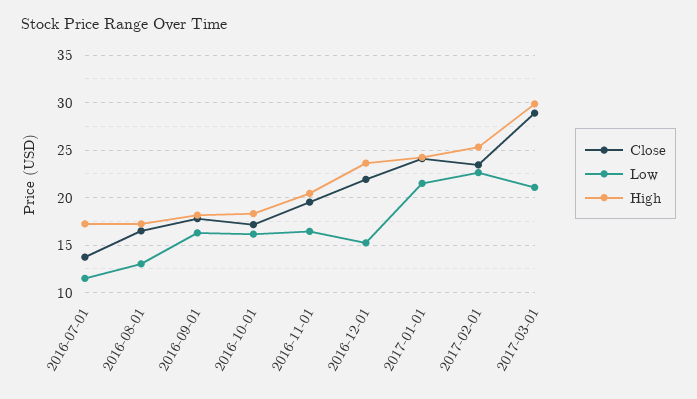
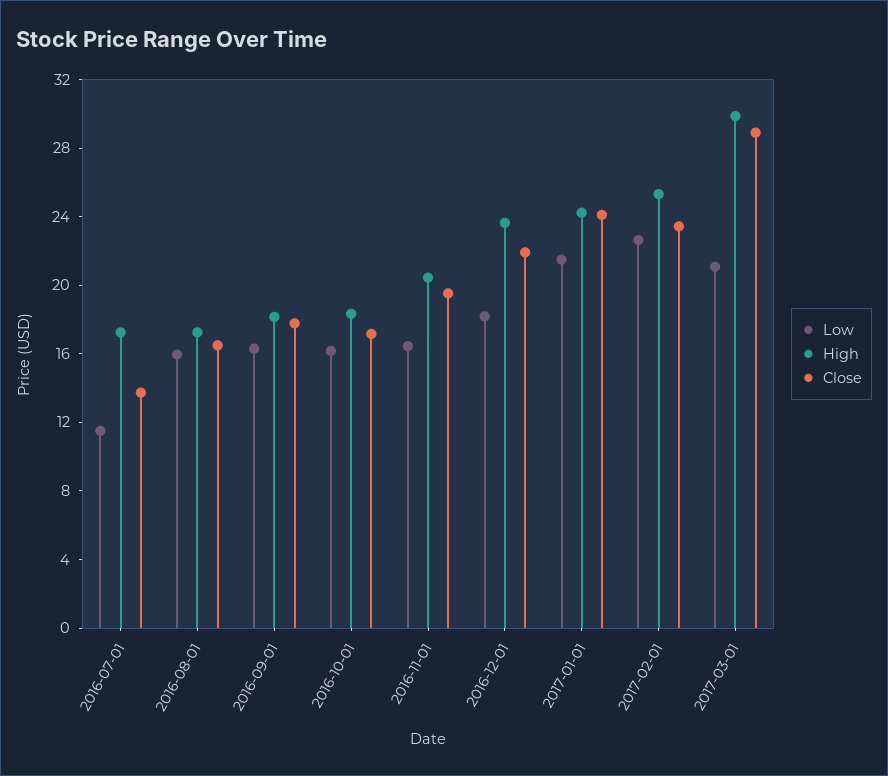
Low, 2016-08-01: 13 -> 16
Low, 2016-12-01: 15 -> 18

